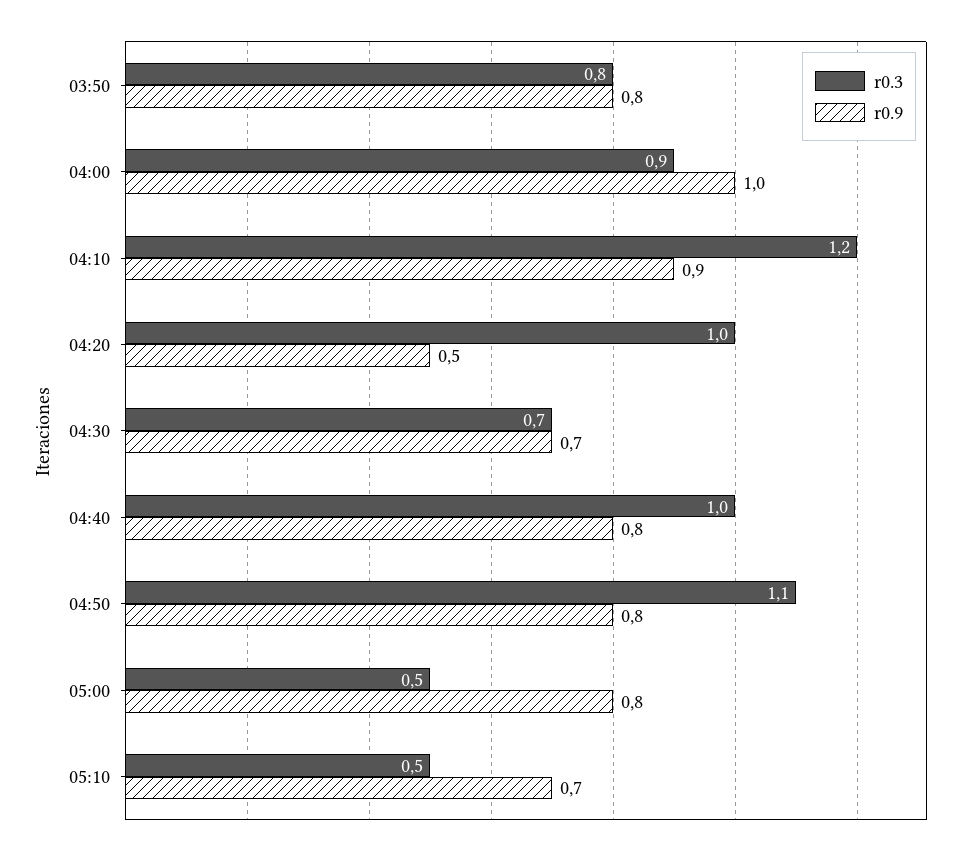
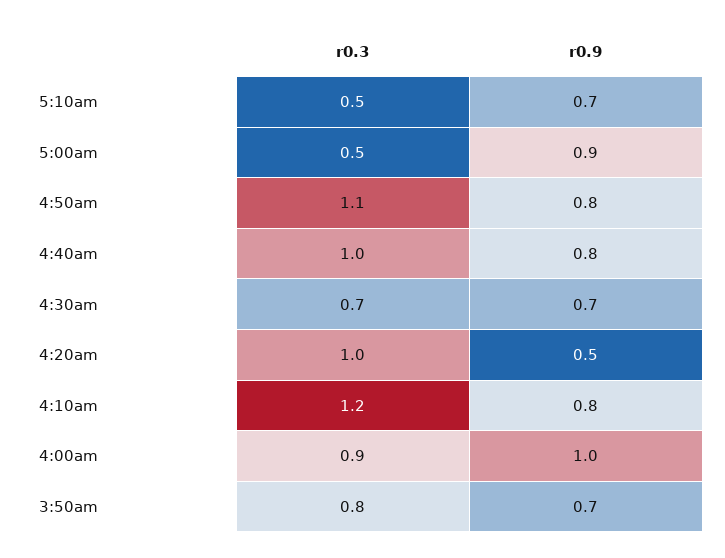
r0.9, 03:50: 0.8 -> 0.7
r0.9, 04:10: 0.9 -> 0.8
r0.9, 05:00: 0.8 -> 0.9

